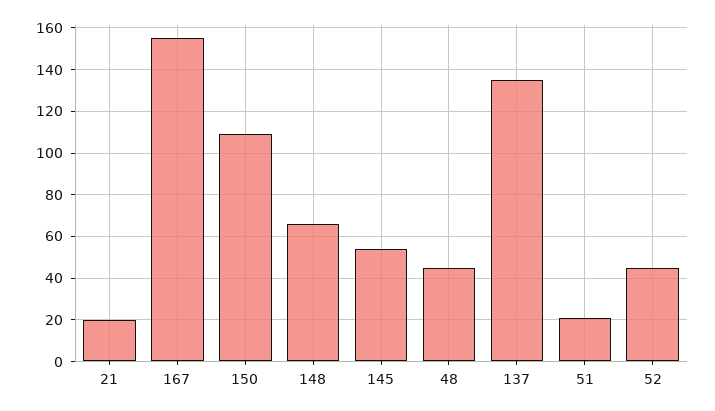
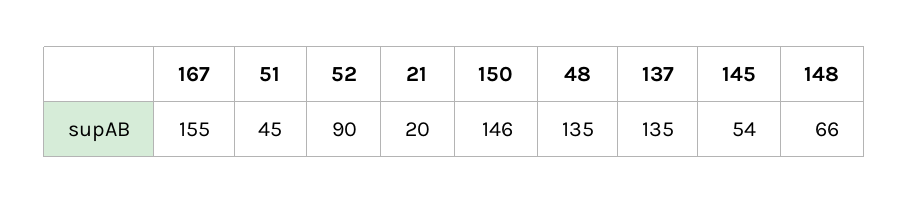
150: 110 -> 146
48: 45 -> 135
51: 20 -> 45
52: 45 -> 90

